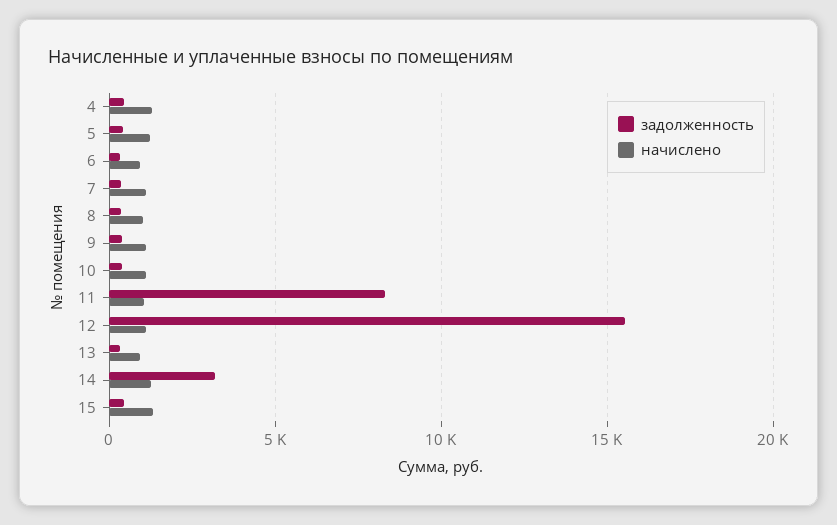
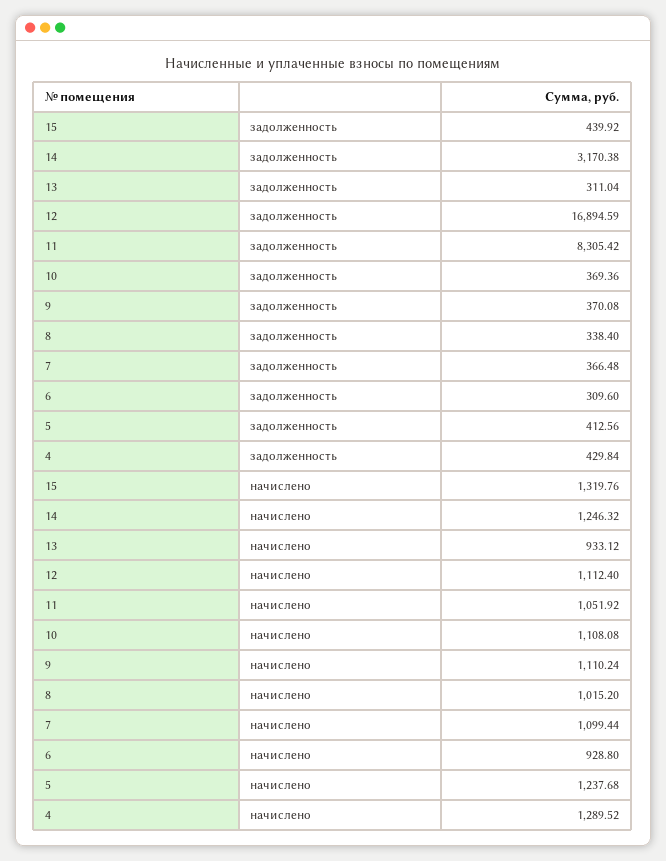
задолженность, 12: 15500 -> 16894.59

